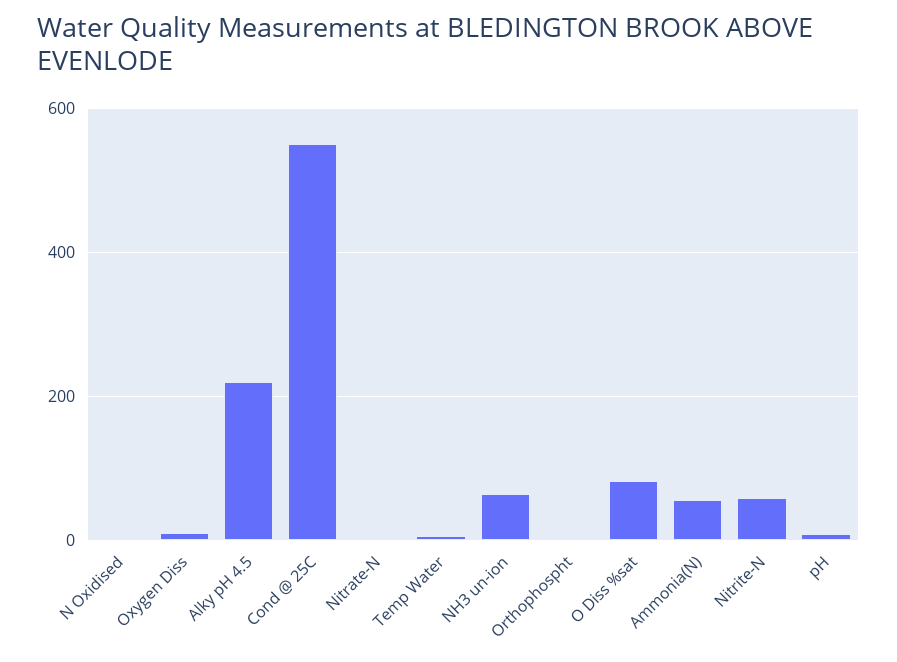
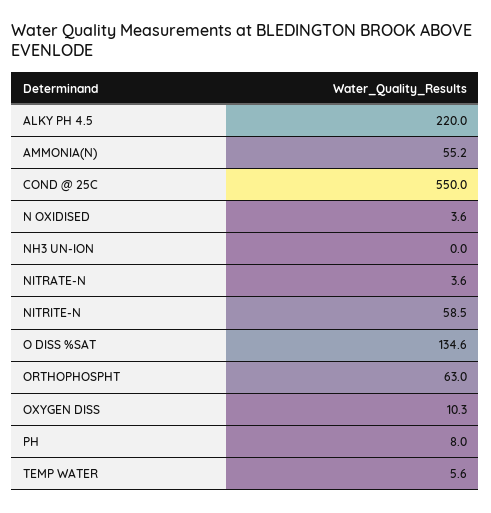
NH3 un-ion: 60 -> 0
Orthophospht: 0 -> 63
O Diss %sat: 80 -> 134.6

